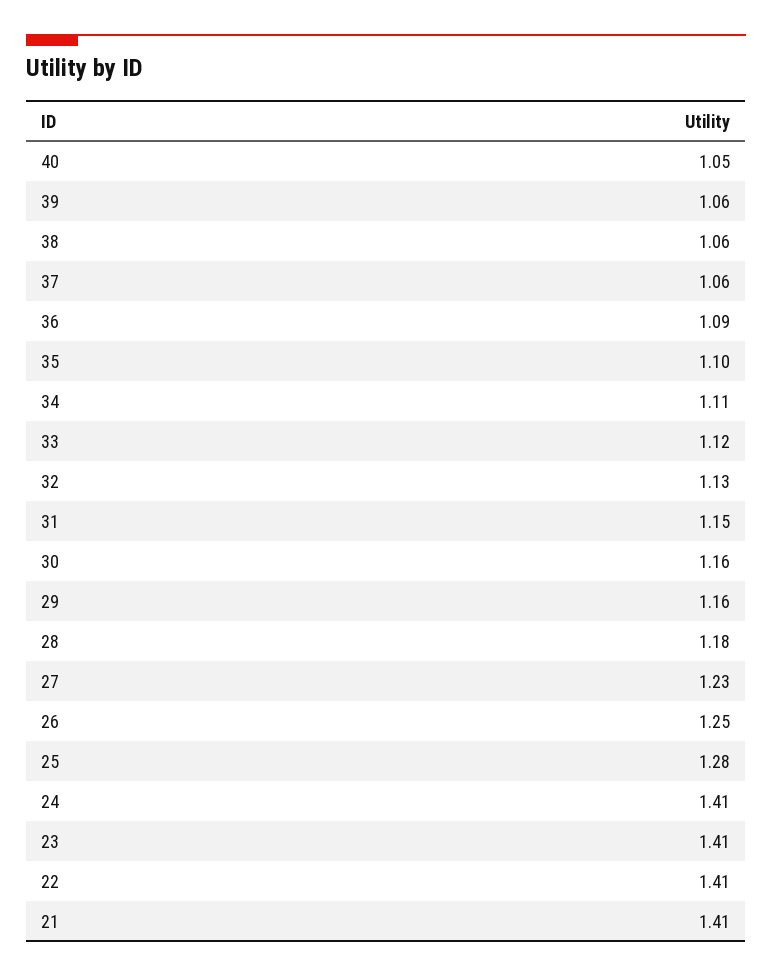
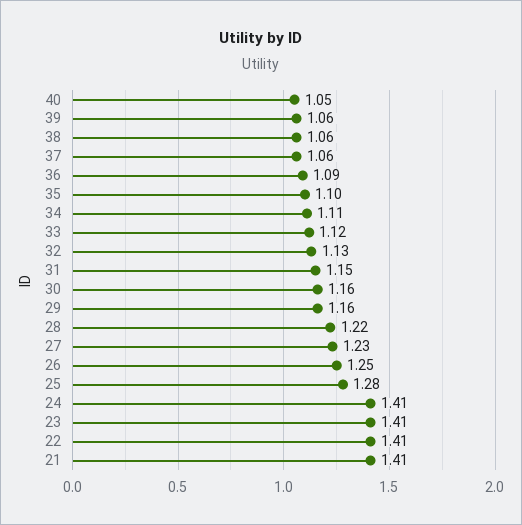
28: 1.18 -> 1.22

